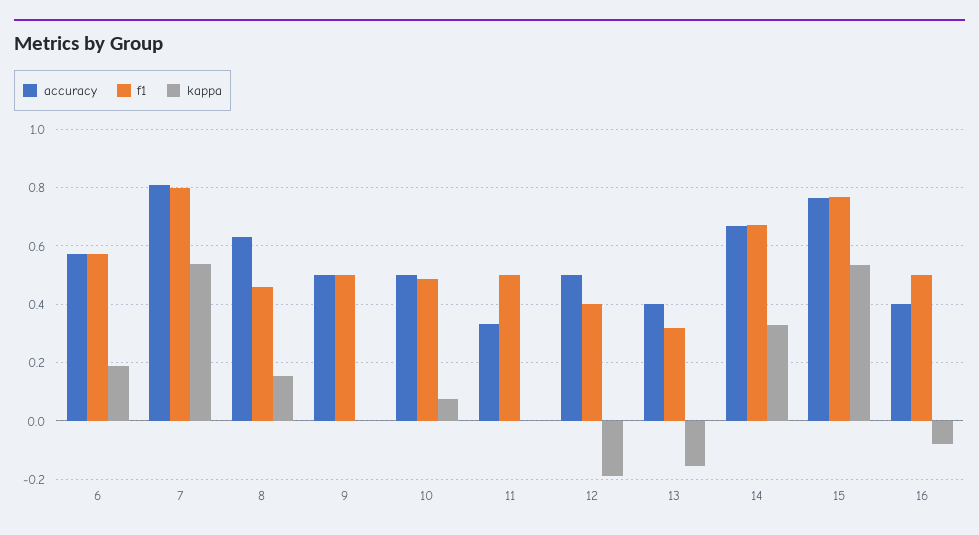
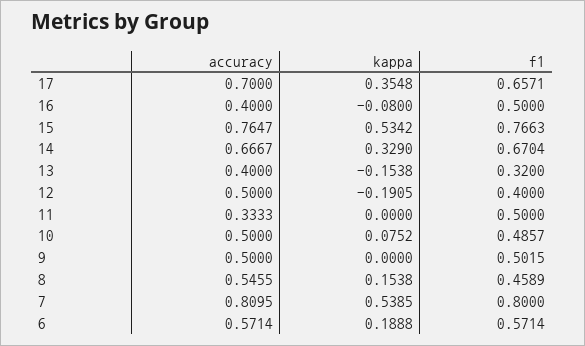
accuracy, 8: 0.625 -> 0.5455
accuracy, 17: none -> 0.7
kappa, 17: none -> 0.3548
f1, 17: none -> 0.6571

